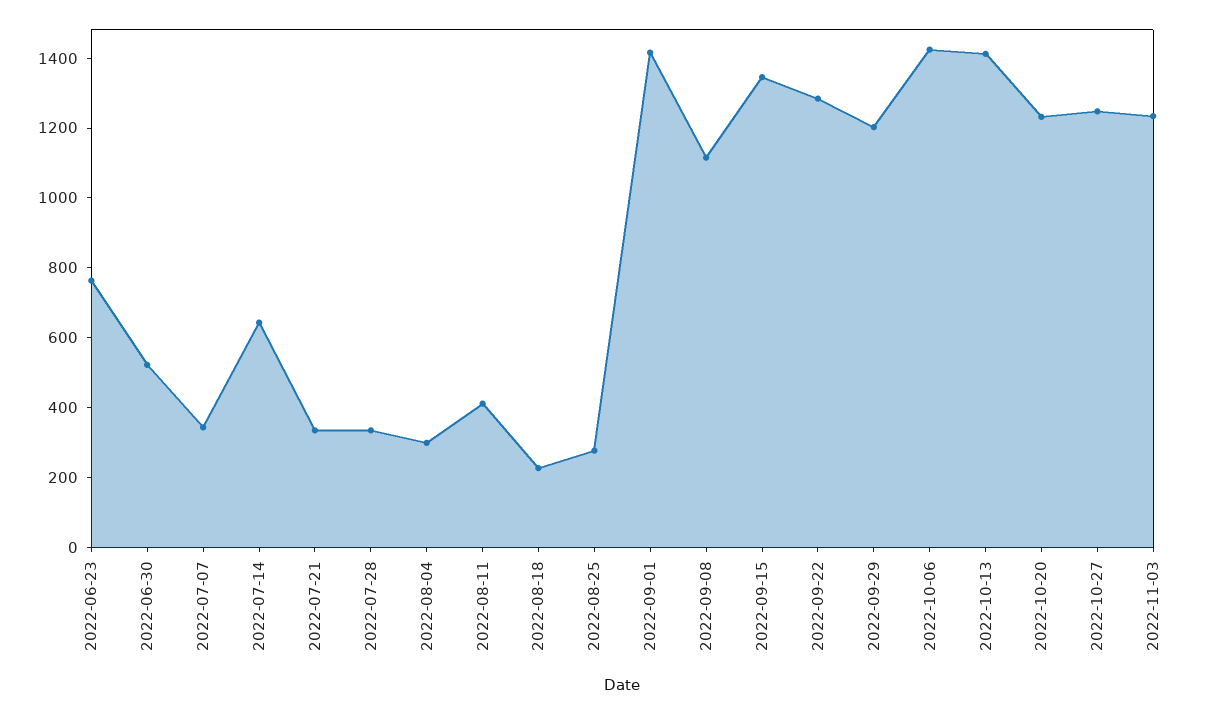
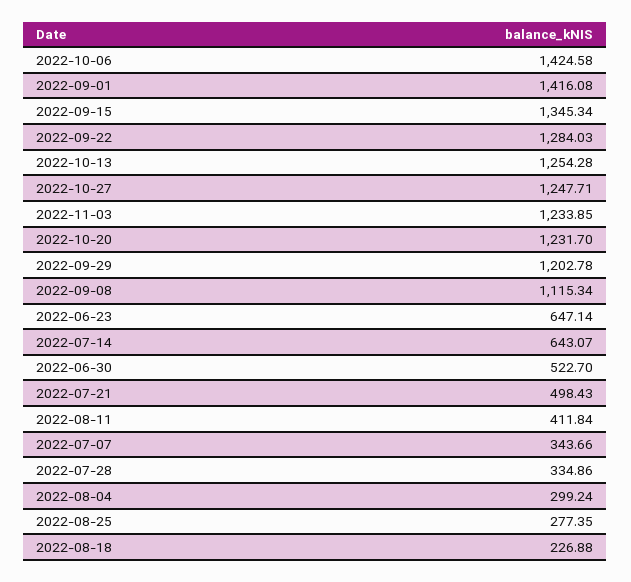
2022-06-23: 750 -> 647.14
2022-07-21: 350 -> 498.43
2022-10-13: 1400 -> 1254.28

